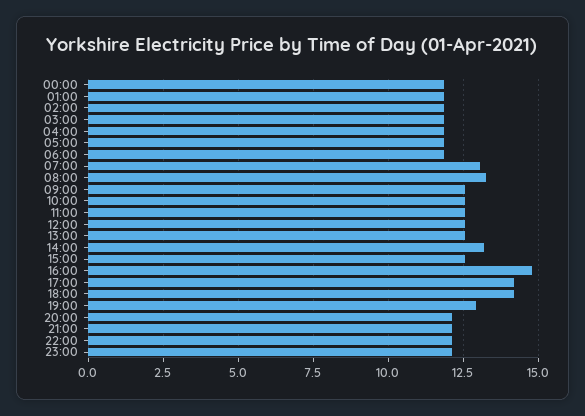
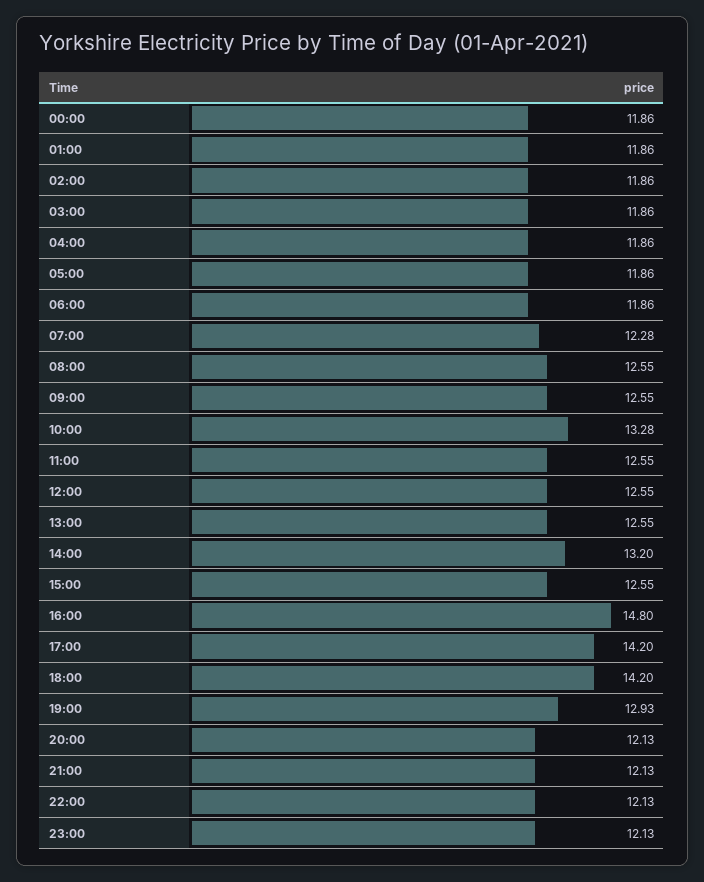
07:00: 13 -> 12.28
08:00: 13.25 -> 12.55
10:00: 12.5 -> 13.28

